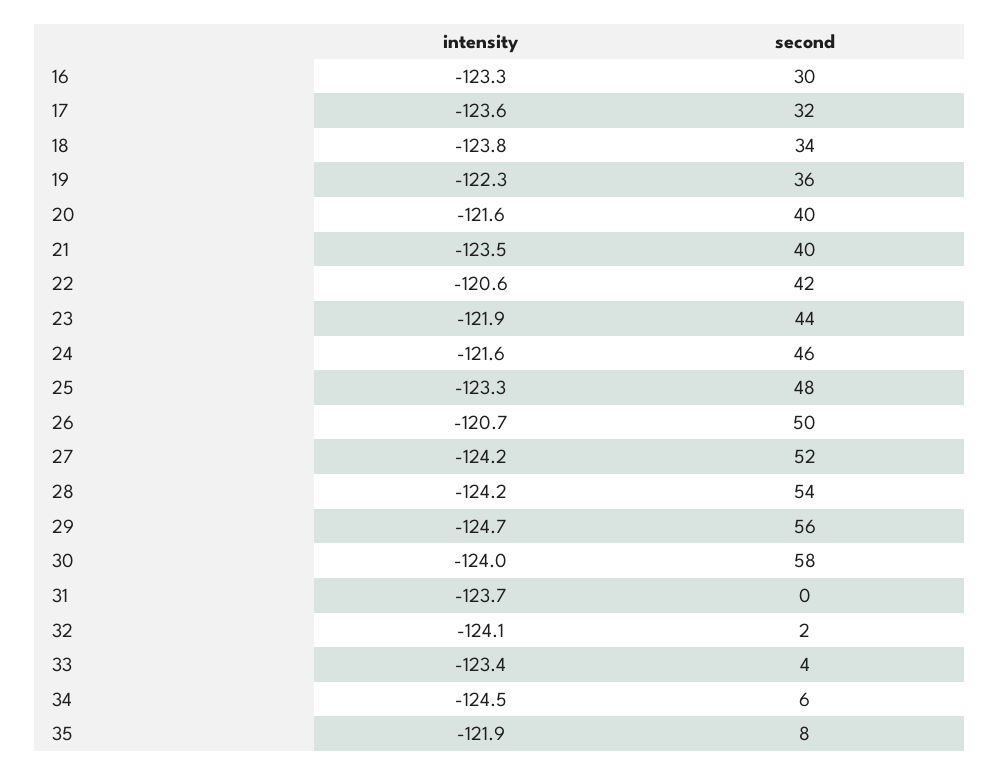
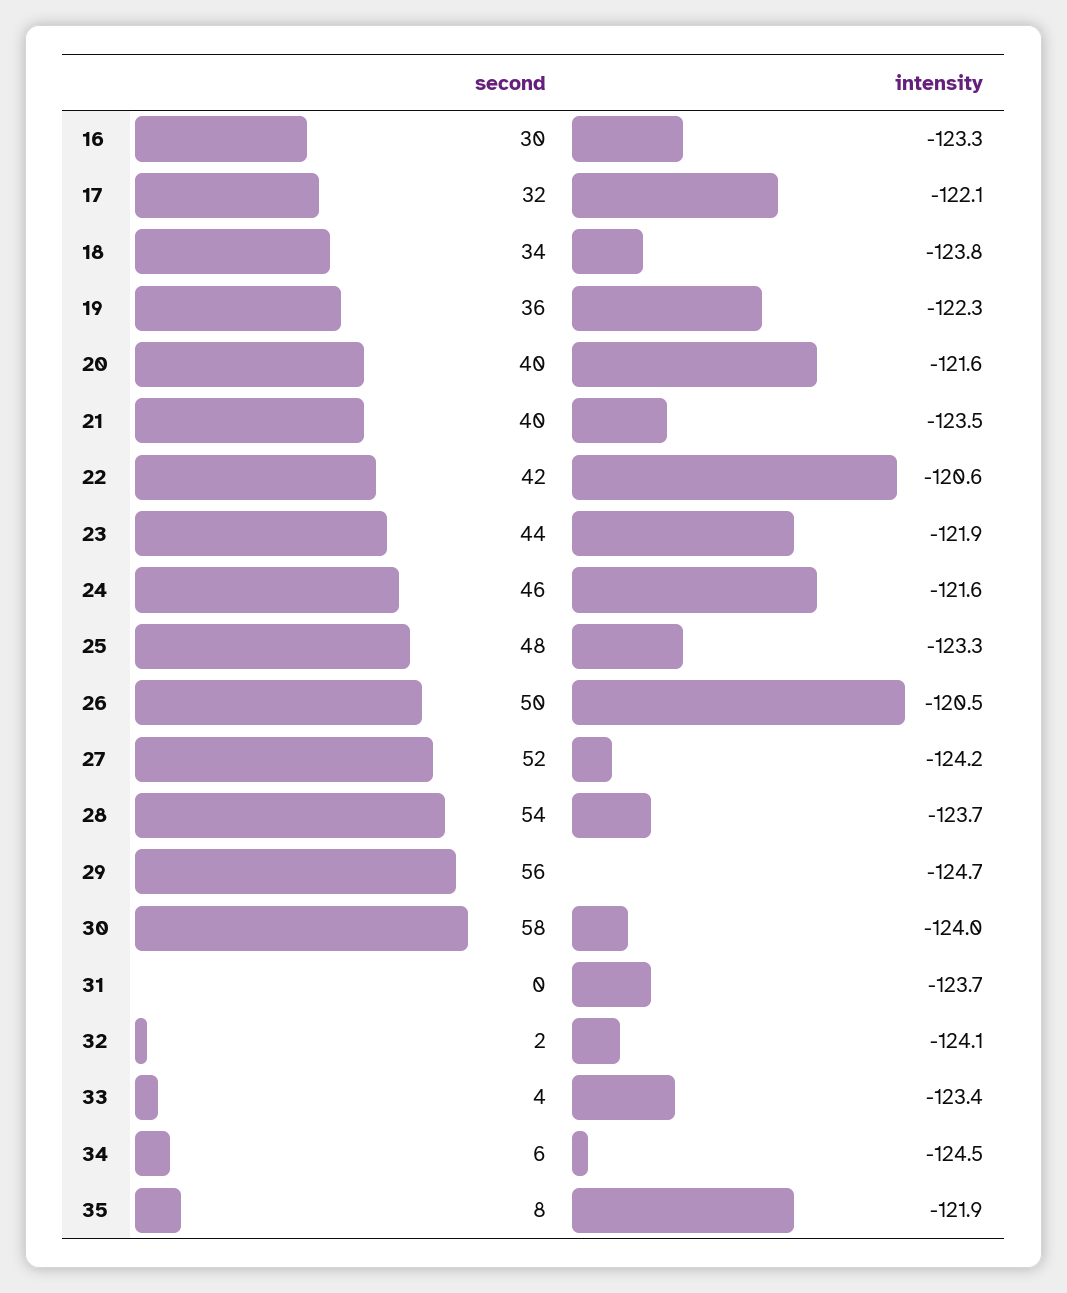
intensity, 17: -123.6 -> -122.1
intensity, 26: -120.7 -> -120.5
intensity, 28: -124.2 -> -123.7

